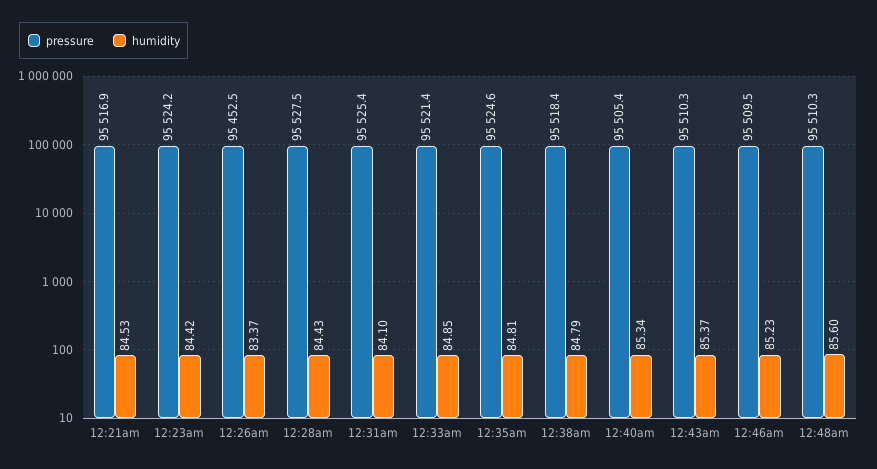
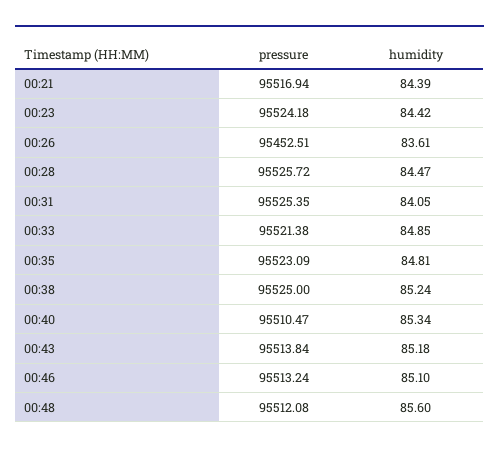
humidity, 12:21am: 84.53 -> 84.39
humidity, 12:26am: 83.37 -> 83.61
pressure, 12:28am: 95527.5 -> 95525.72
humidity, 12:28am: 84.43 -> 84.47
humidity, 12:31am: 84.1 -> 84.05
pressure, 12:35am: 95524.6 -> 95523.09
pressure, 12:38am: 95518.4 -> 95525
humidity, 12:38am: 84.79 -> 85.24
pressure, 12:40am: 95505.4 -> 95510.47
pressure, 12:43am: 95510.3 -> 95513.84
humidity, 12:43am: 85.37 -> 85.18
pressure, 12:46am: 95509.5 -> 95513.24
humidity, 12:46am: 85.23 -> 85.1
pressure, 12:48am: 95510.3 -> 95512.08

